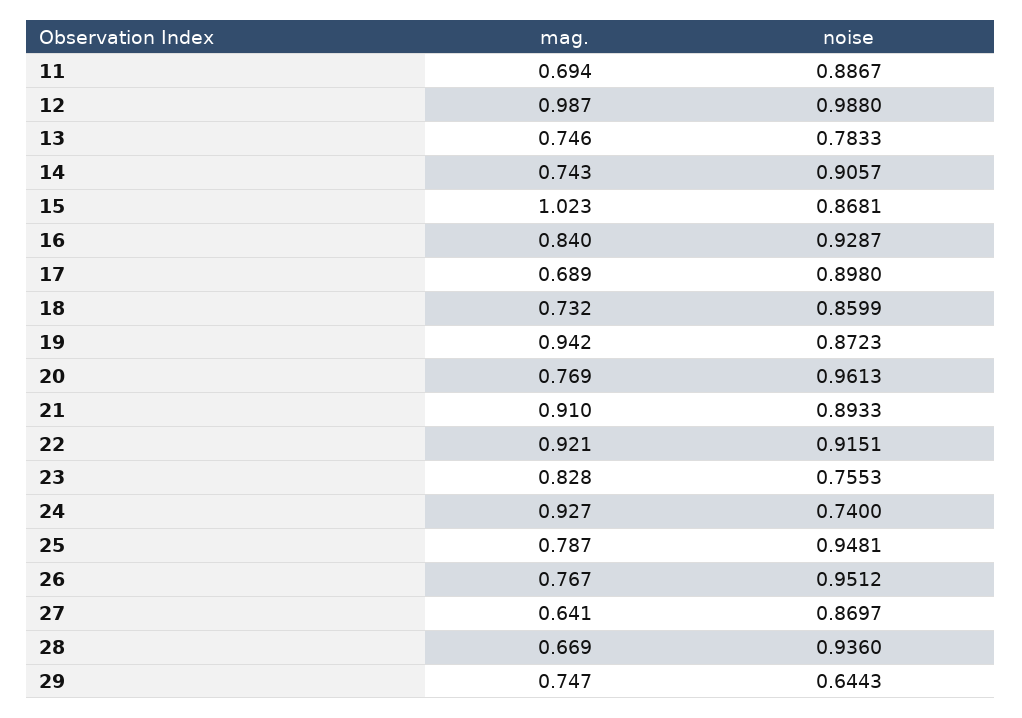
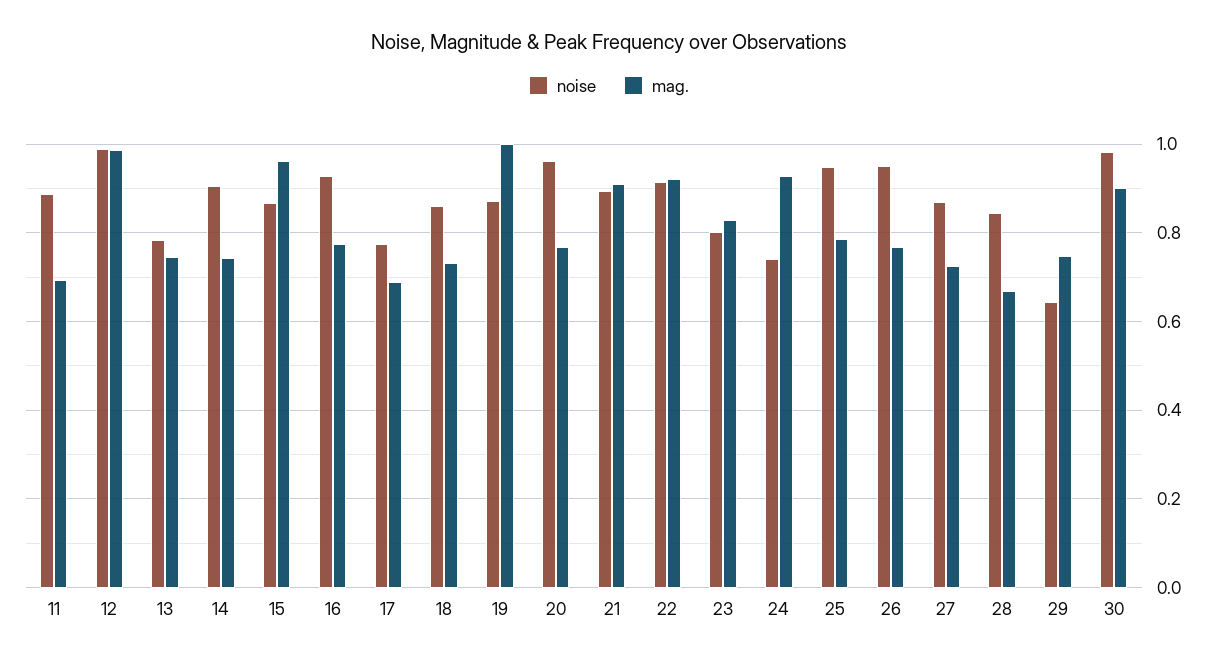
mag., 15: 1.023 -> 0.96
mag., 16: 0.84 -> 0.78
noise, 17: 0.898 -> 0.78
mag., 19: 0.942 -> 1
noise, 23: 0.7553 -> 0.8
mag., 27: 0.641 -> 0.72
noise, 28: 0.936 -> 0.84
noise, 30: none -> 0.98
mag., 30: none -> 0.9

